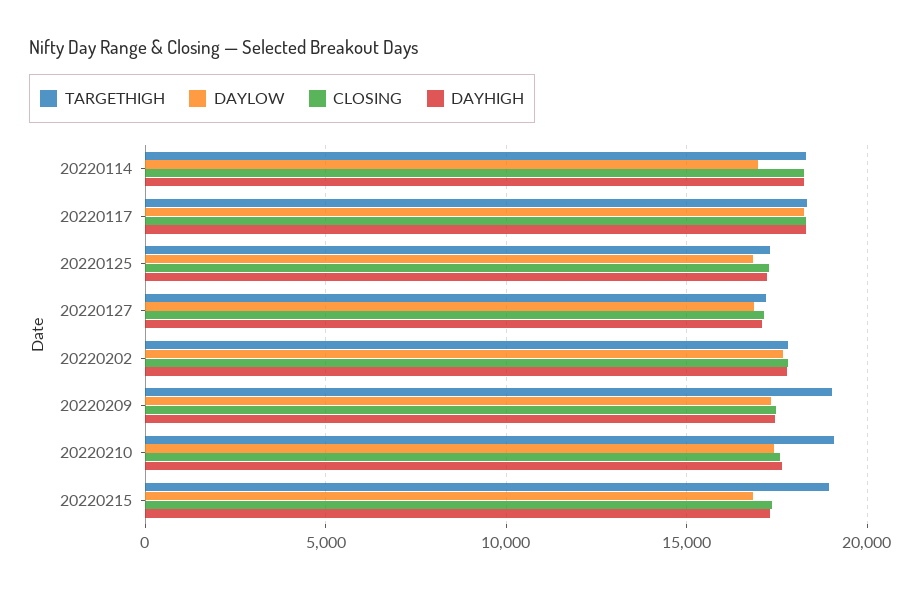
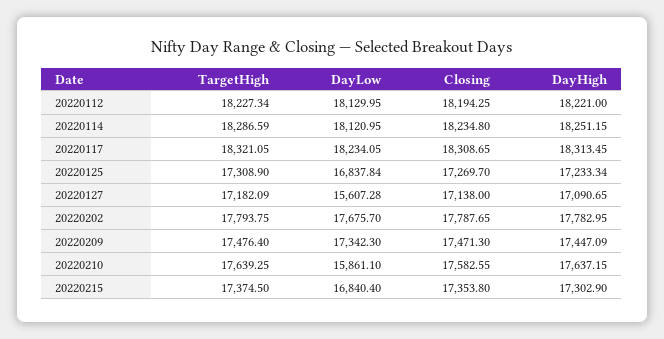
DAYLOW, 20220114: 17000 -> 18120.95
DAYLOW, 20220127: 17000 -> 15607.28
TARGETHIGH, 20220209: 19000 -> 17476.4
TARGETHIGH, 20220210: 19000 -> 17639.25
DAYLOW, 20220210: 17500 -> 15861.1
TARGETHIGH, 20220215: 19000 -> 17374.5
TARGETHIGH, 20220112: none -> 18227.34
DAYLOW, 20220112: none -> 18129.95
CLOSING, 20220112: none -> 18194.25
DAYHIGH, 20220112: none -> 18221

